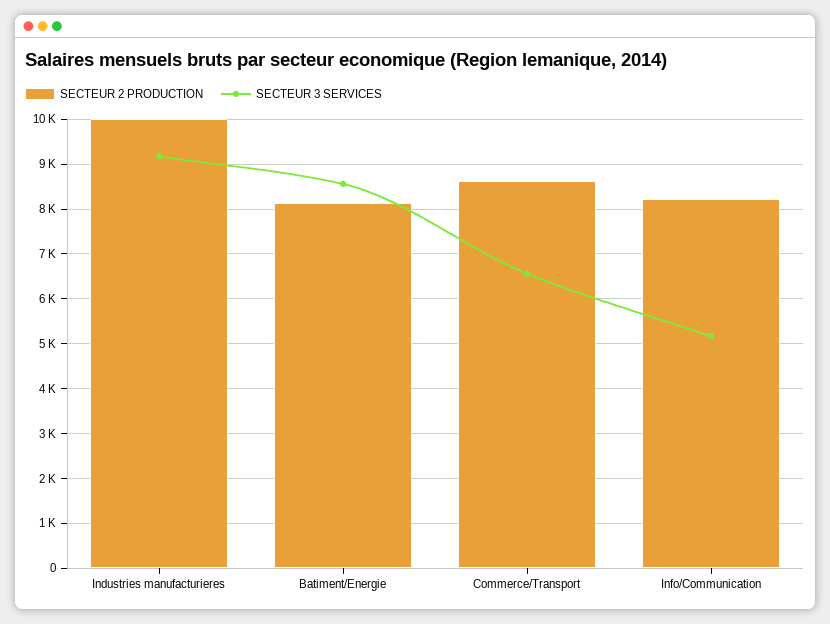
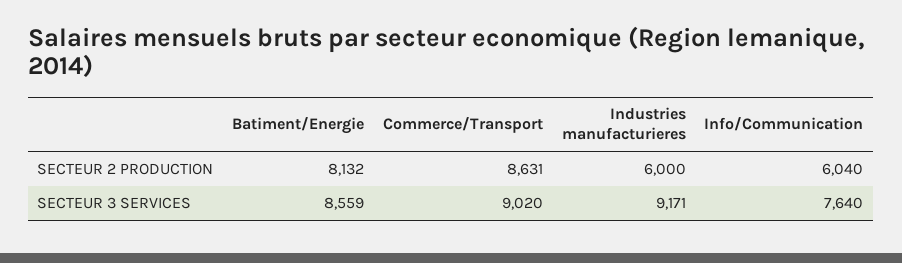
SECTEUR 2 PRODUCTION, Industries manufacturieres: 10000 -> 6000
SECTEUR 3 SERVICES, Commerce/Transport: 6600 -> 9020
SECTEUR 2 PRODUCTION, Info/Communication: 8200 -> 6040
SECTEUR 3 SERVICES, Info/Communication: 5200 -> 7640

